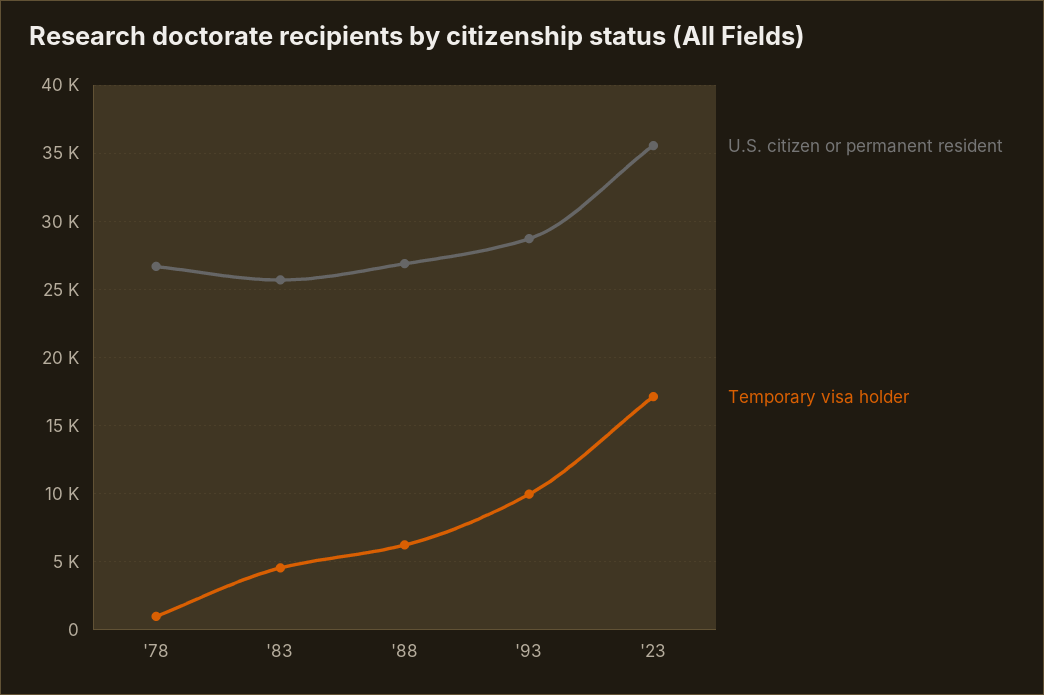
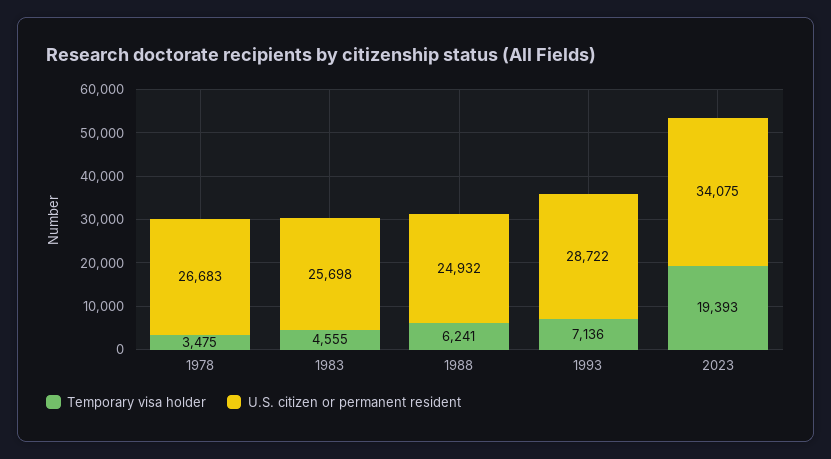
Temporary visa holder, '78: 1000 -> 3475
U.S. citizen or permanent resident, '88: 27000 -> 24932
Temporary visa holder, '93: 10000 -> 7136
U.S. citizen or permanent resident, '23: 35500 -> 34075
Temporary visa holder, '23: 17000 -> 19393

